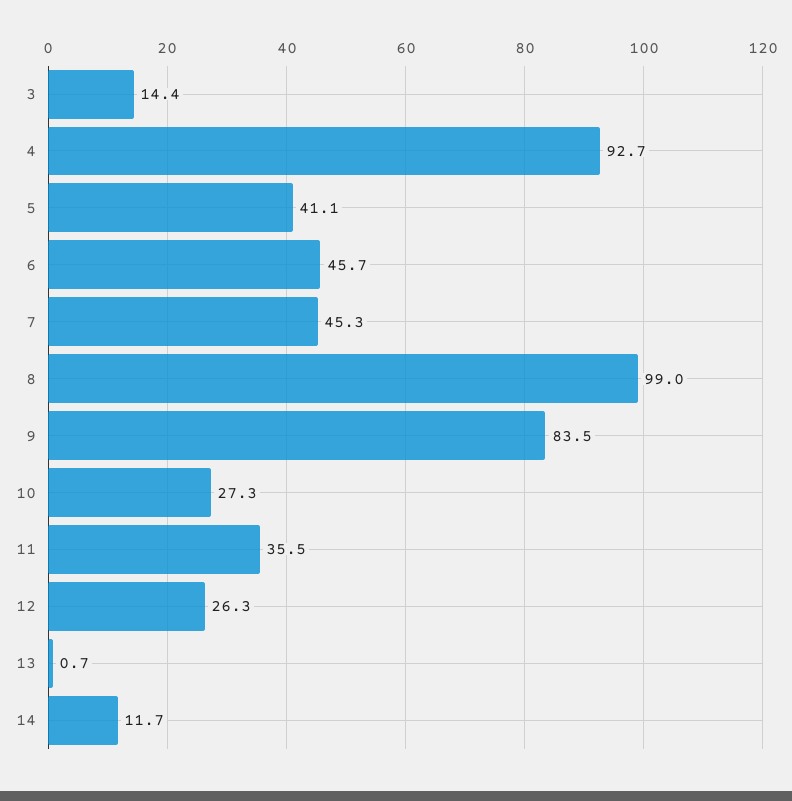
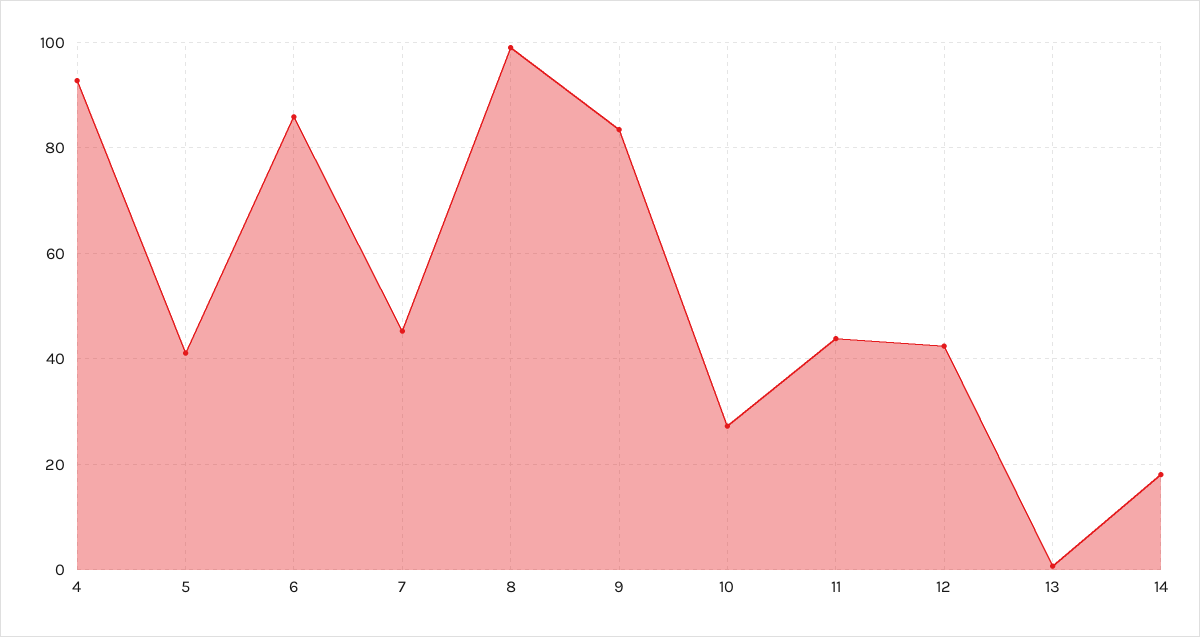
3: 14.4 -> none
6: 45.7 -> 86
11: 35.5 -> 44
12: 26.3 -> 42
14: 11.7 -> 18

